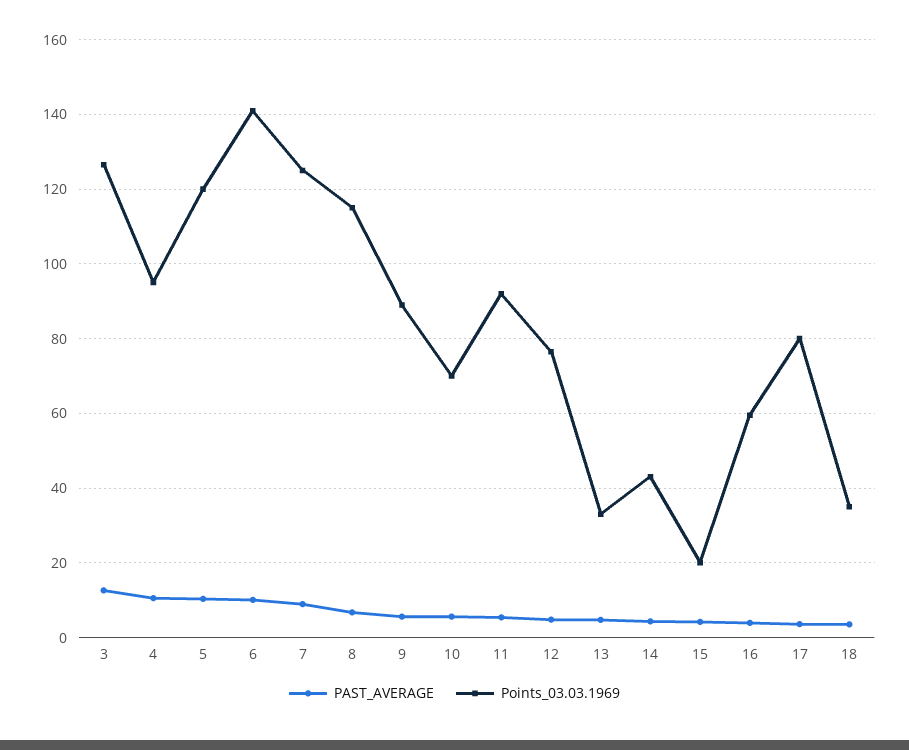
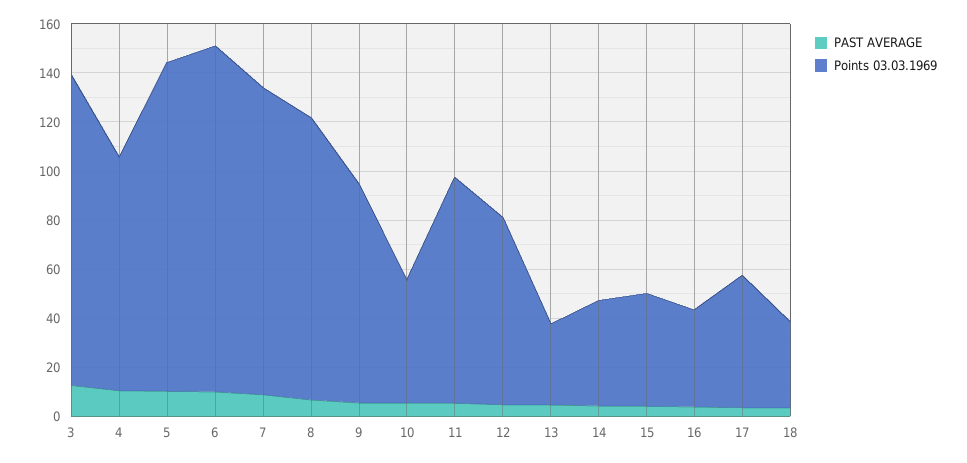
Points_03.03.1969, 5: 120 -> 135
Points_03.03.1969, 10: 70 -> 50
Points_03.03.1969, 15: 20 -> 45
Points_03.03.1969, 16: 60 -> 40
Points_03.03.1969, 17: 80 -> 55

